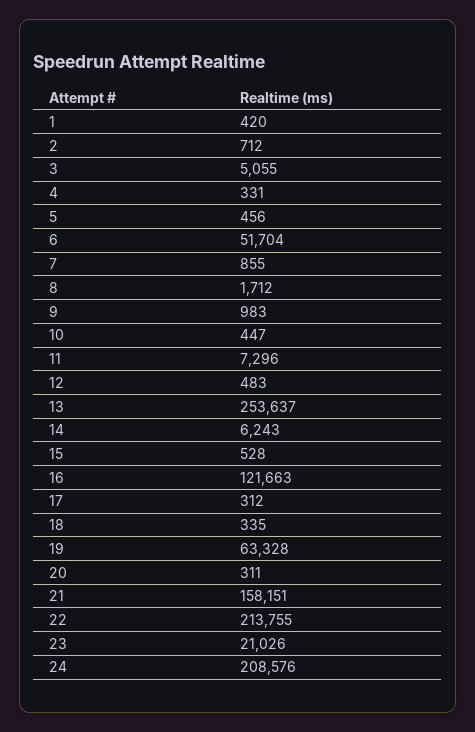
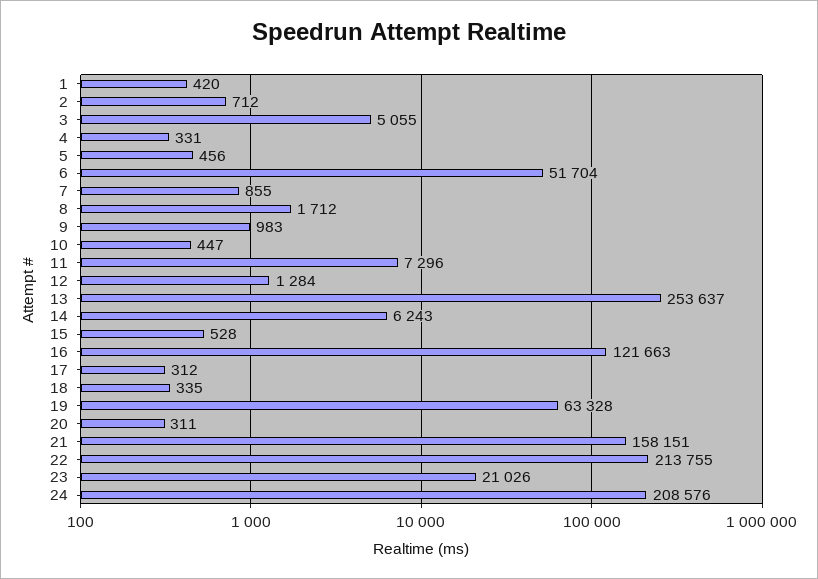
12: 483 -> 1284

